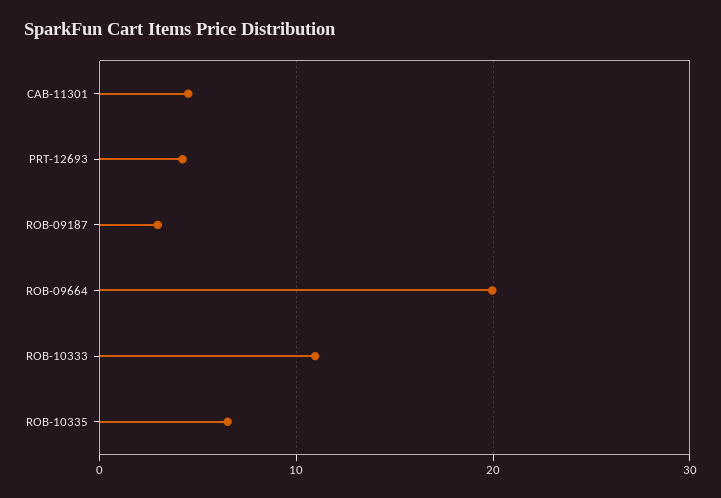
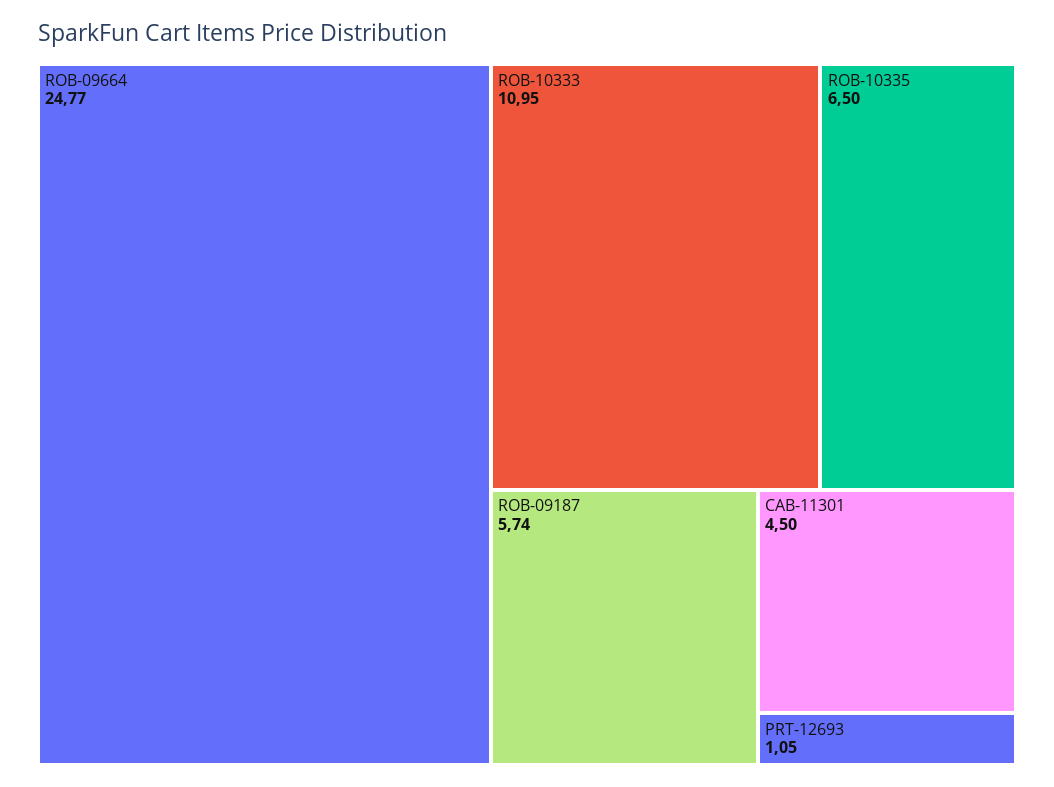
PRT-12693: 4 -> 1.05
ROB-09187: 3 -> 5.74
ROB-09664: 20 -> 24.77

